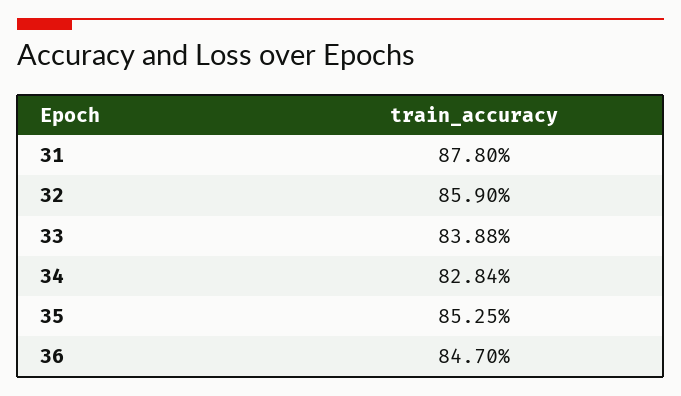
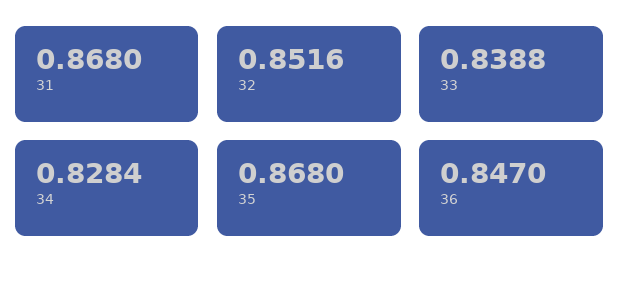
31: 0.878 -> 0.868
32: 0.859 -> 0.8516
35: 0.8525 -> 0.868

